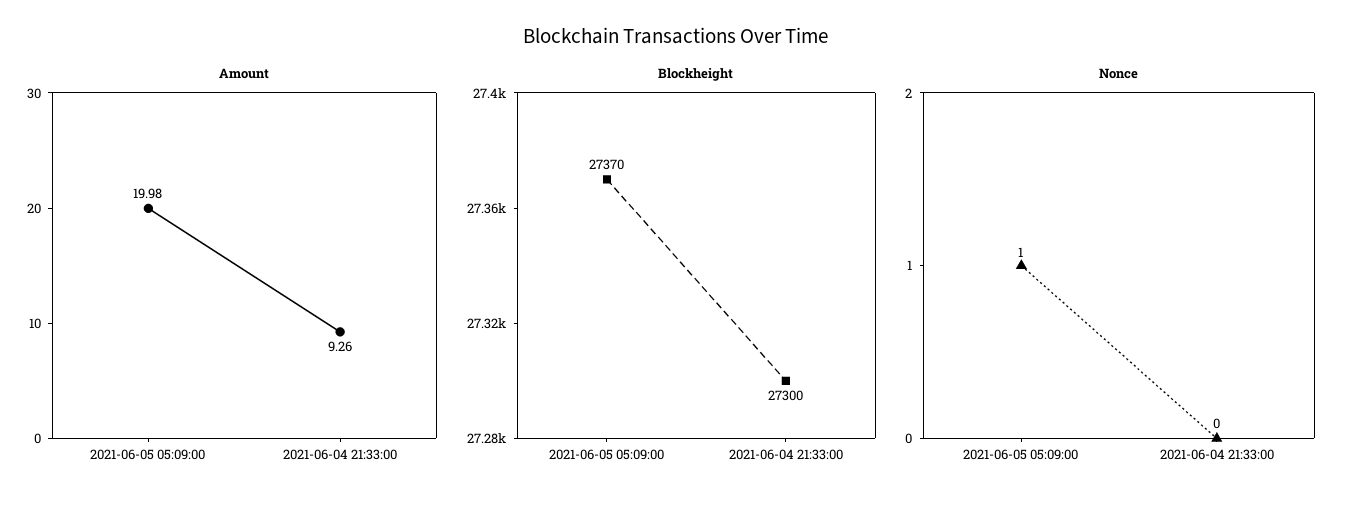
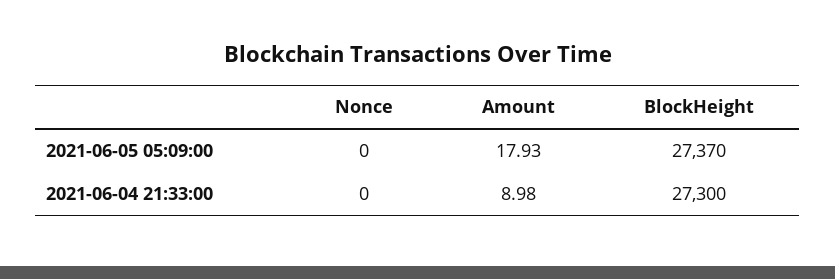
Amount, 2021-06-05 05:09:00: 19.98 -> 17.93
Amount, 2021-06-04 21:33:00: 9.26 -> 8.98
Nonce, 2021-06-05 05:09:00: 1 -> 0

